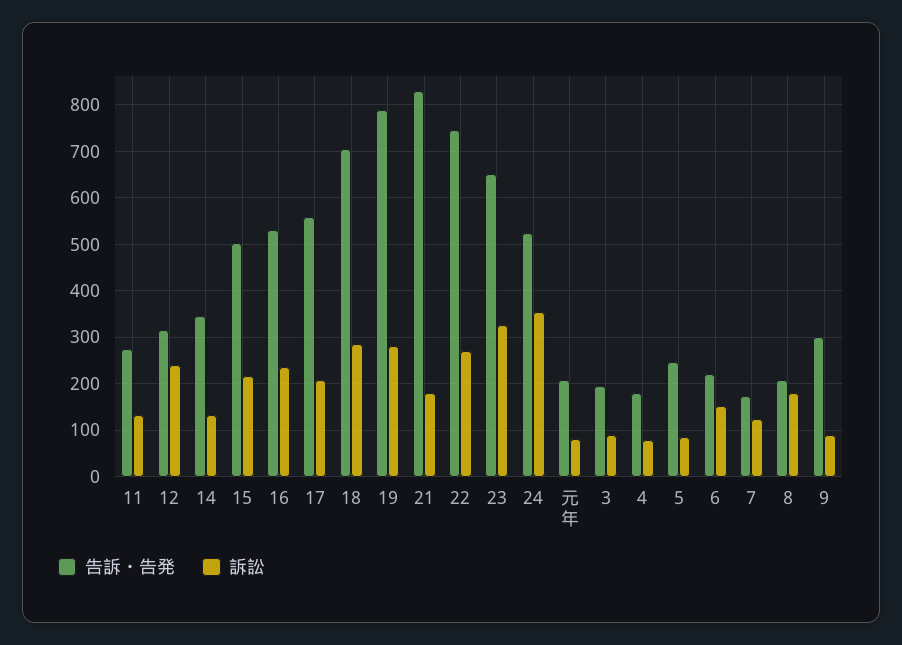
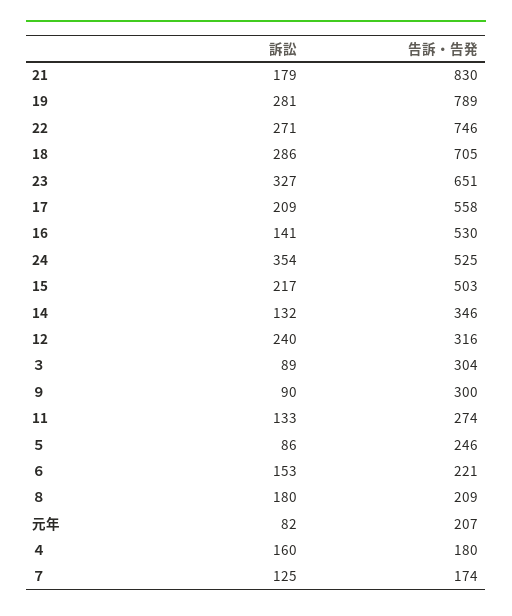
訴訟, 16: 240 -> 141
告訴・告発, ３: 200 -> 304
訴訟, ４: 80 -> 160

